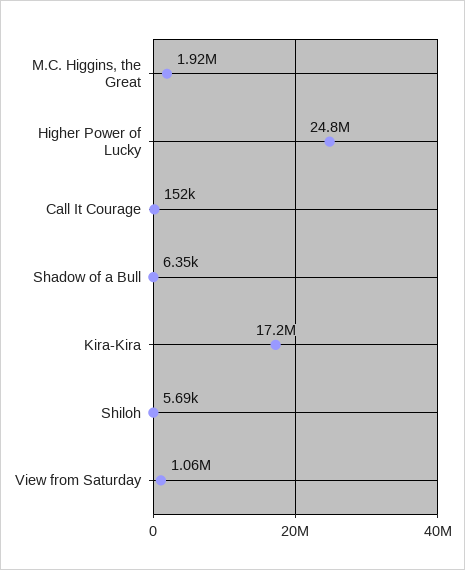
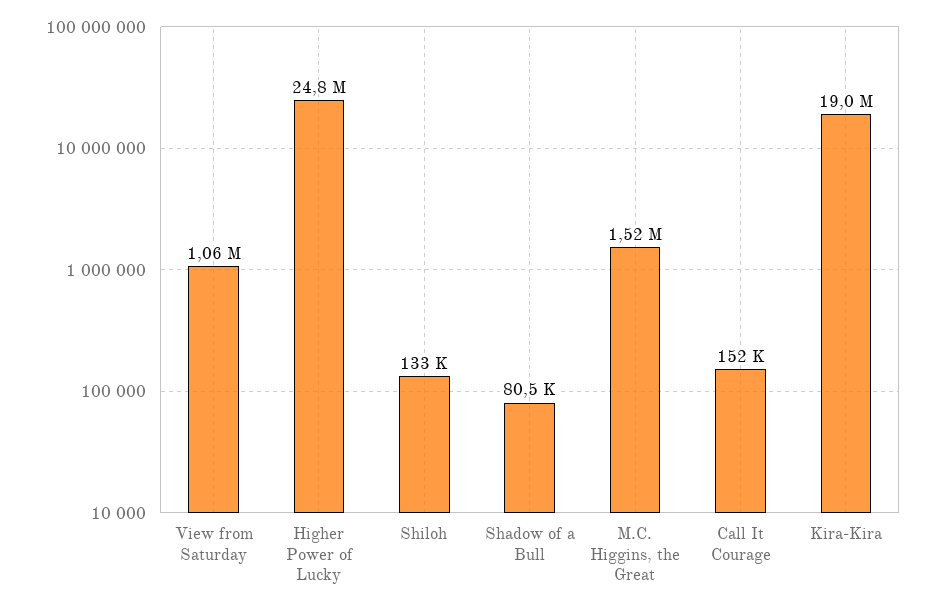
M.C. Higgins, the Great: 1920000 -> 1520000
Shadow of a Bull: 6350 -> 80500
Kira-Kira: 17200000 -> 19000000
Shiloh: 5690 -> 133000

